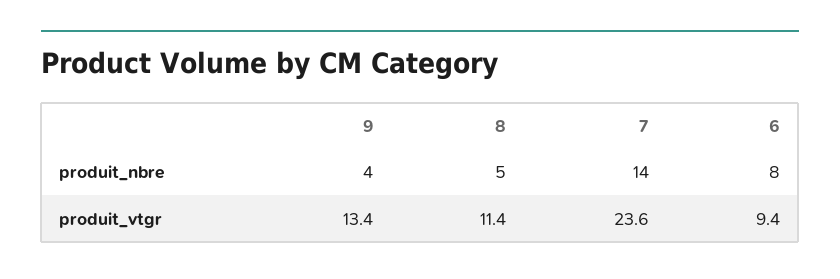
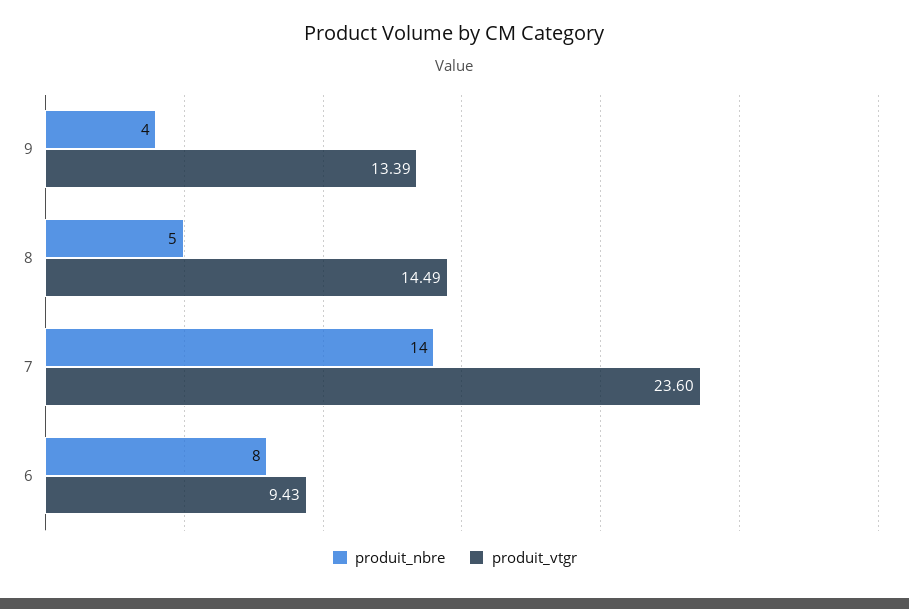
produit_vtgr, 8: 11.4 -> 14.49

